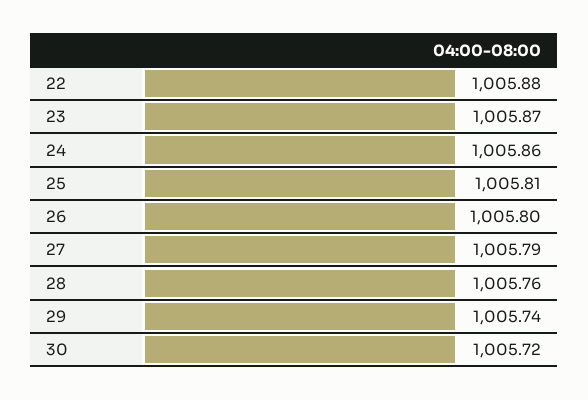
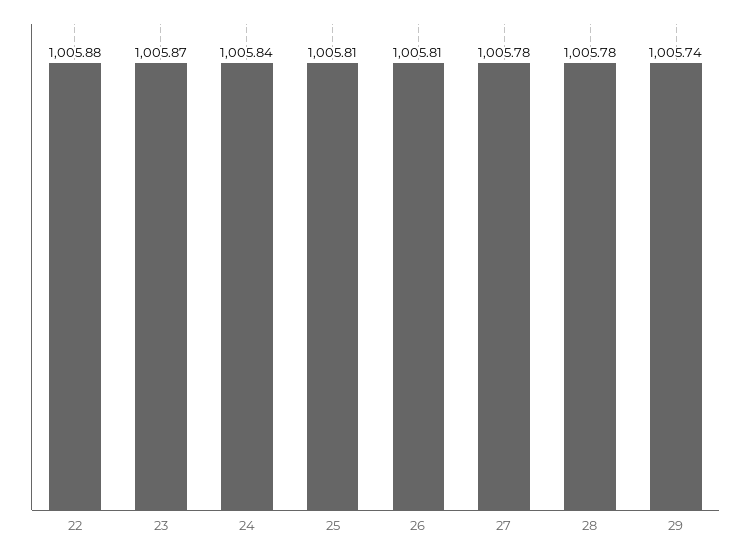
24: 1005.86 -> 1005.84
26: 1005.8 -> 1005.81
27: 1005.79 -> 1005.78
28: 1005.76 -> 1005.78
30: 1005.72 -> none

